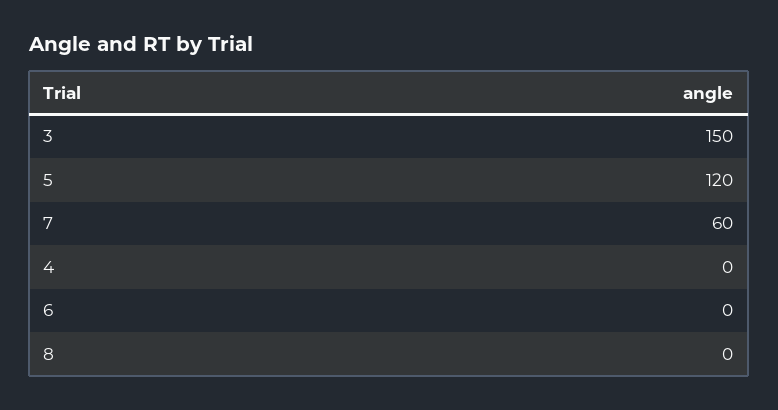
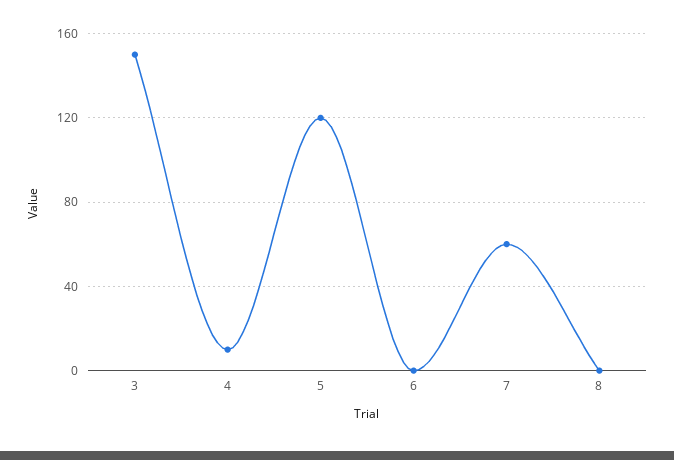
4: 0 -> 10

